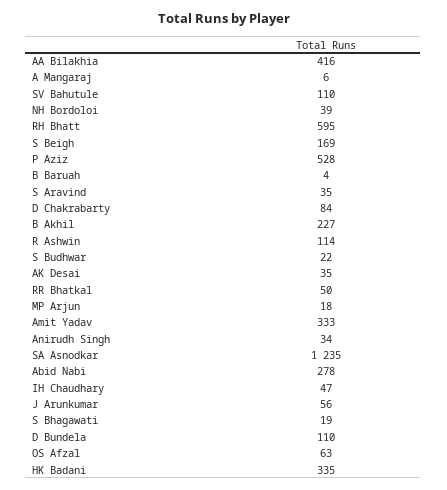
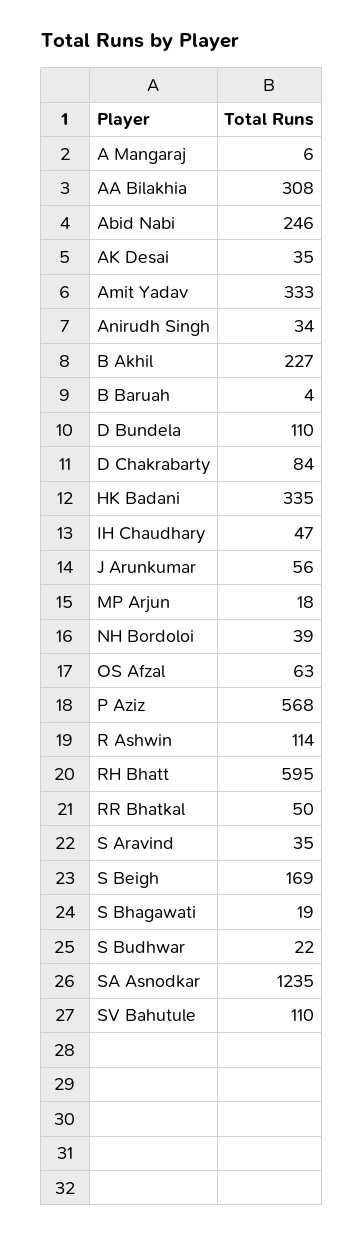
AA Bilakhia: 416 -> 308
P Aziz: 528 -> 568
Abid Nabi: 278 -> 246

